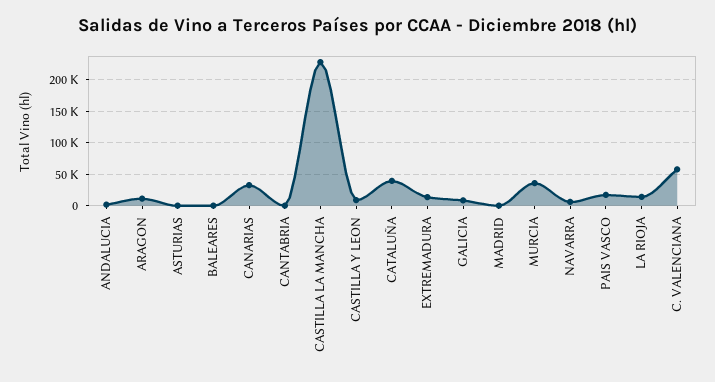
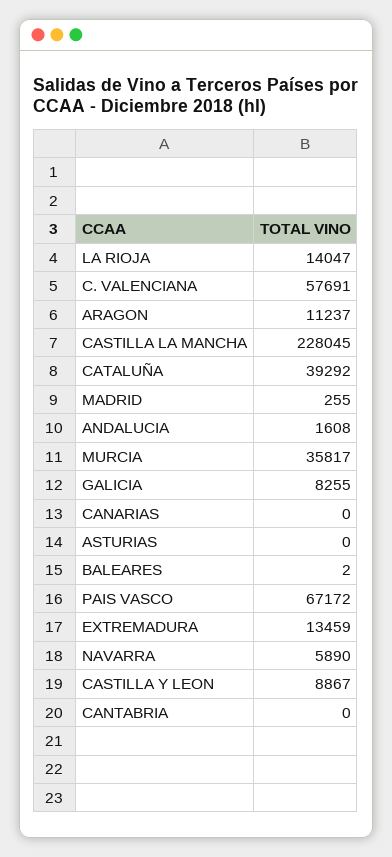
CANARIAS: 30000 -> 0
PAIS VASCO: 20000 -> 67172

